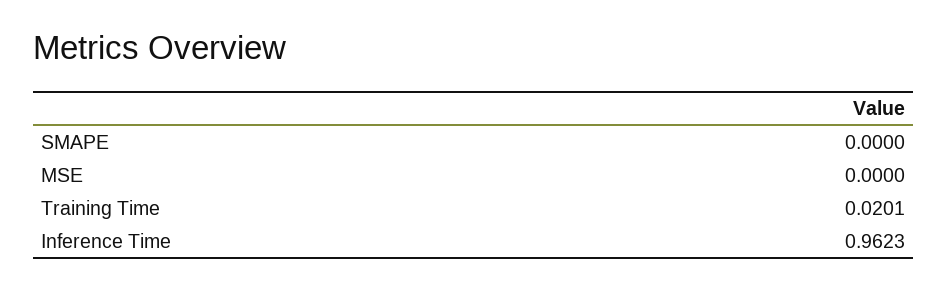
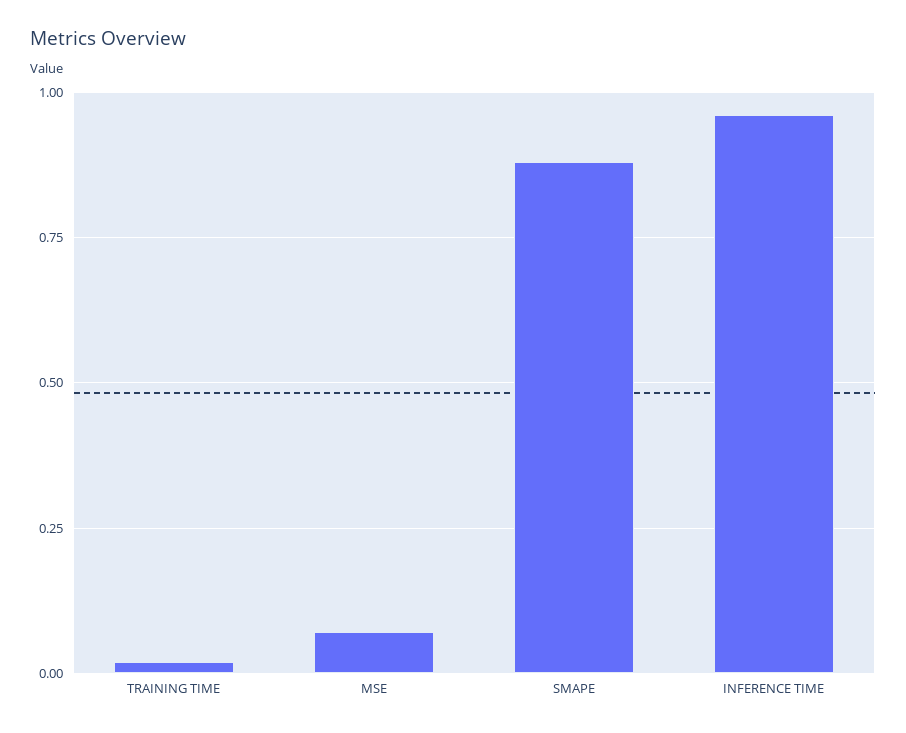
SMAPE: 0 -> 0.875
MSE: 0 -> 0.075

